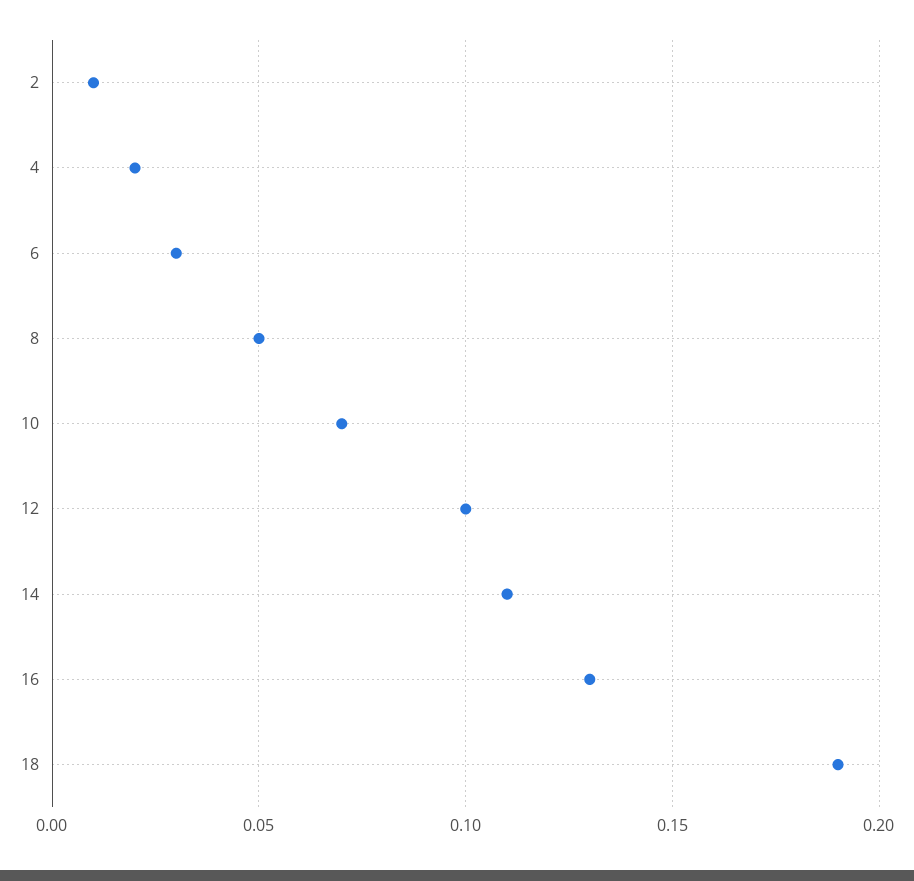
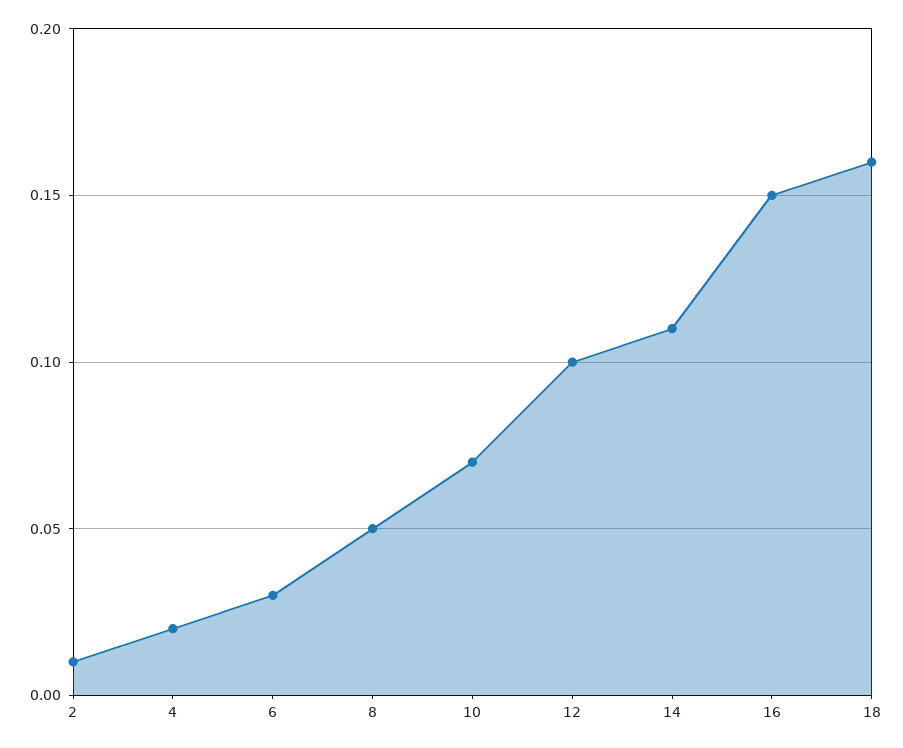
16: 0.13 -> 0.15
18: 0.19 -> 0.16

